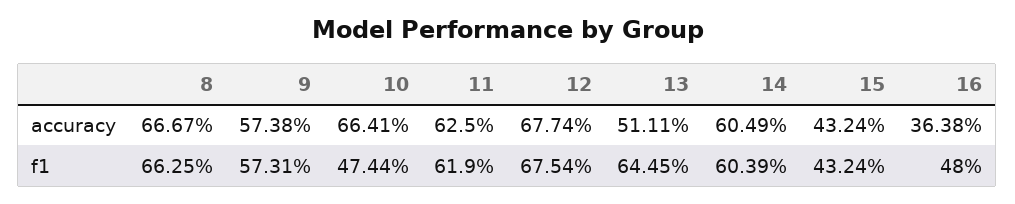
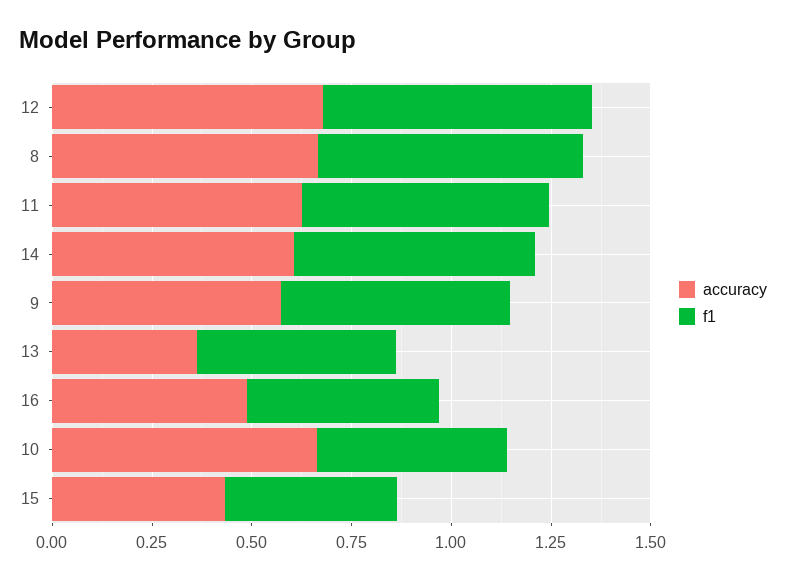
accuracy, 13: 0.5111 -> 0.35
accuracy, 16: 0.3638 -> 0.5
f1, 13: 0.6445 -> 0.5

